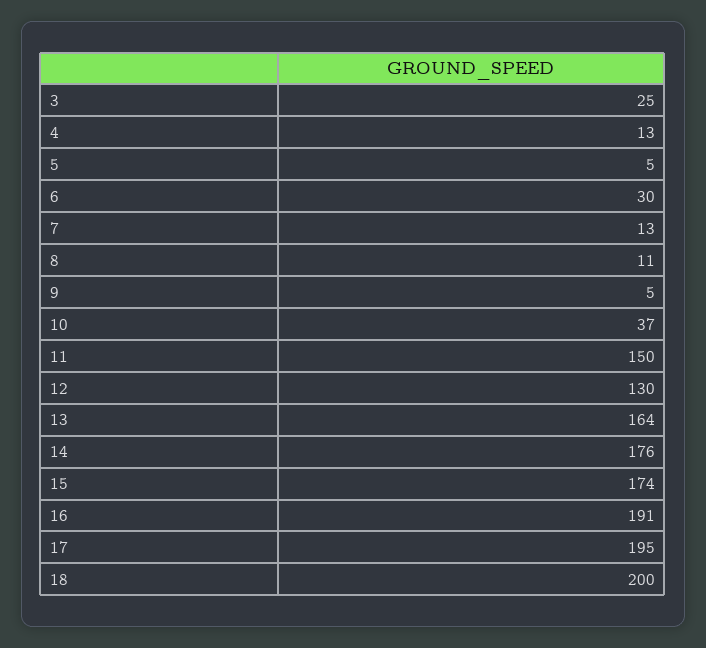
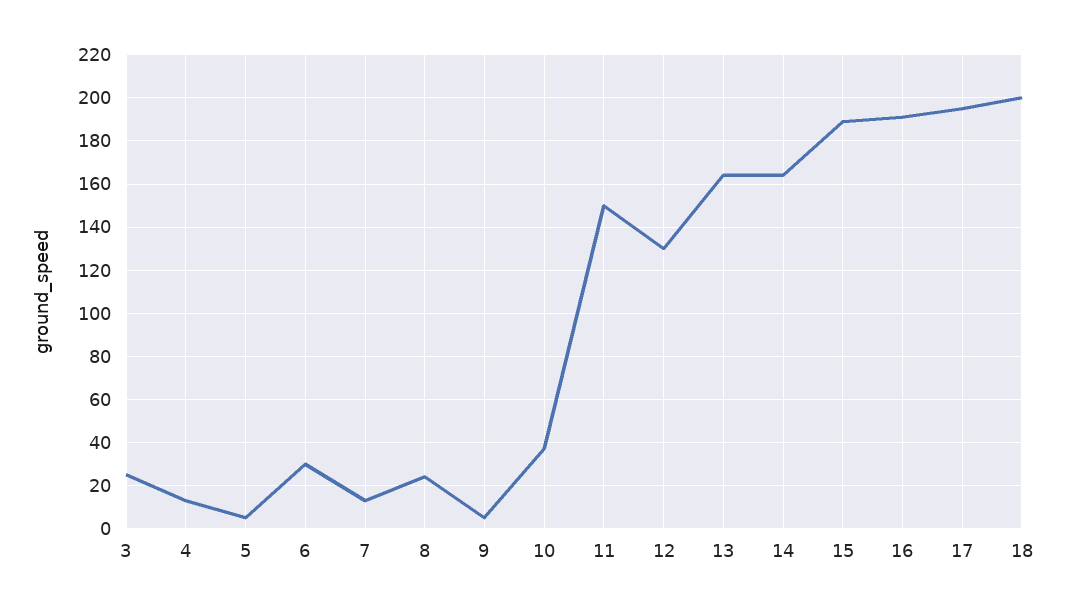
8: 11 -> 25
14: 176 -> 165
15: 174 -> 190

